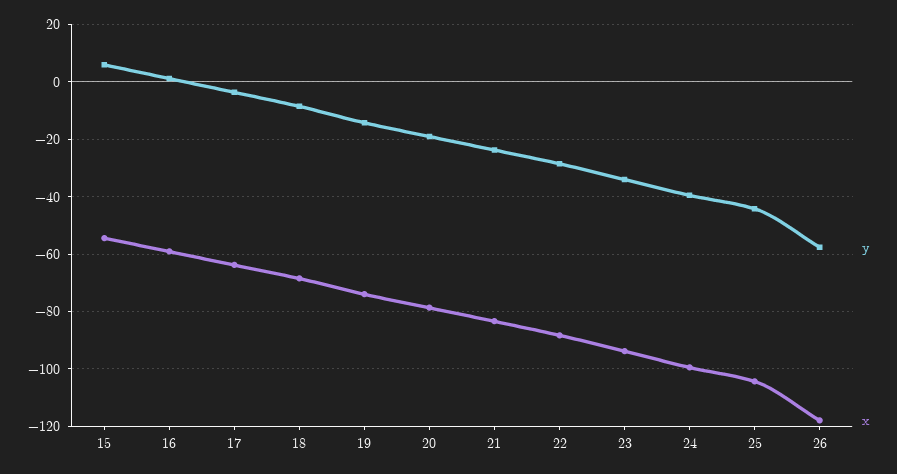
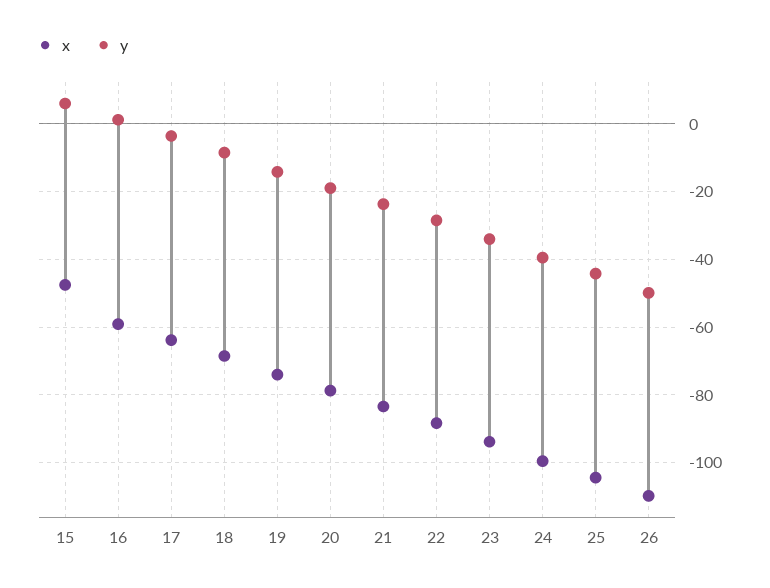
x, 15: -55 -> -48
y, 26: -57.5 -> -50
x, 26: -117.5 -> -110

